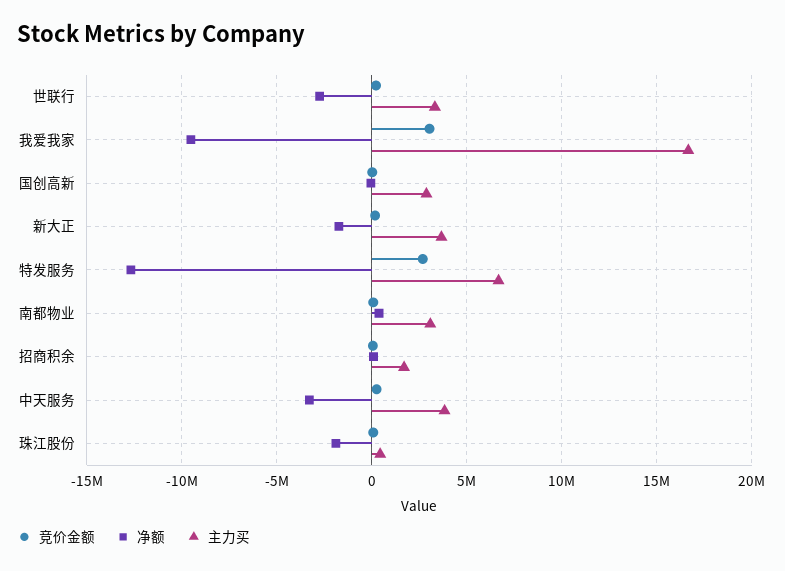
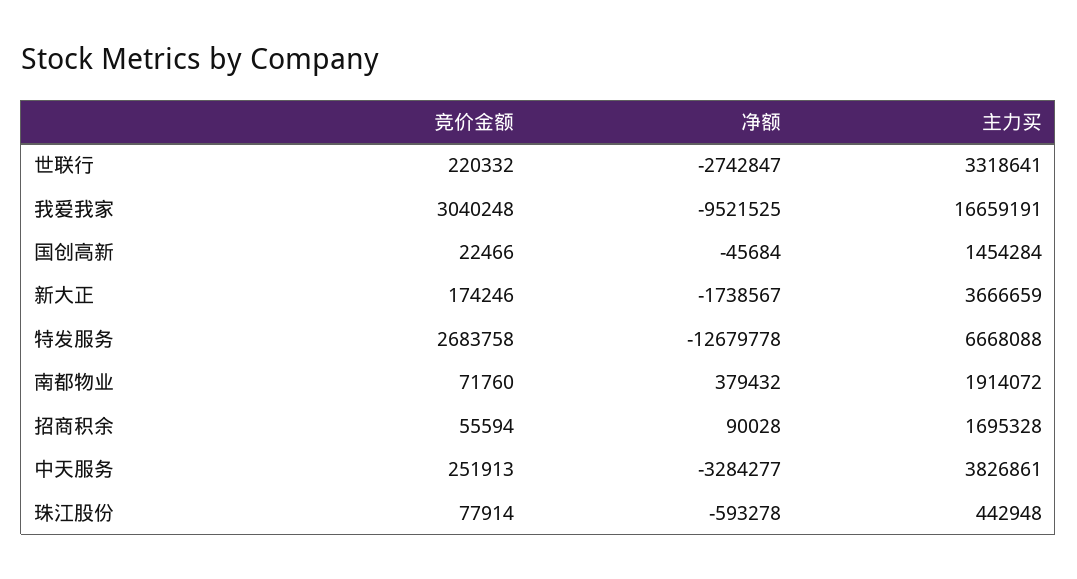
主力买, 国创高新: 3000000 -> 1454284
主力买, 南都物业: 3000000 -> 1914072
净额, 珠江股份: -2000000 -> -593278

